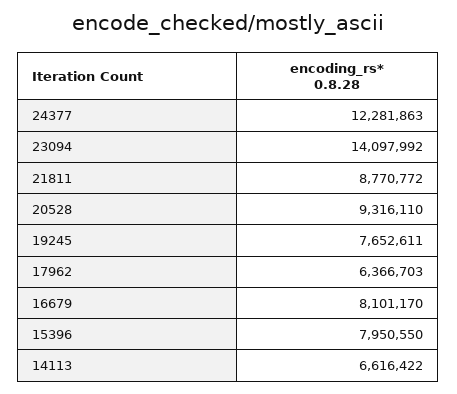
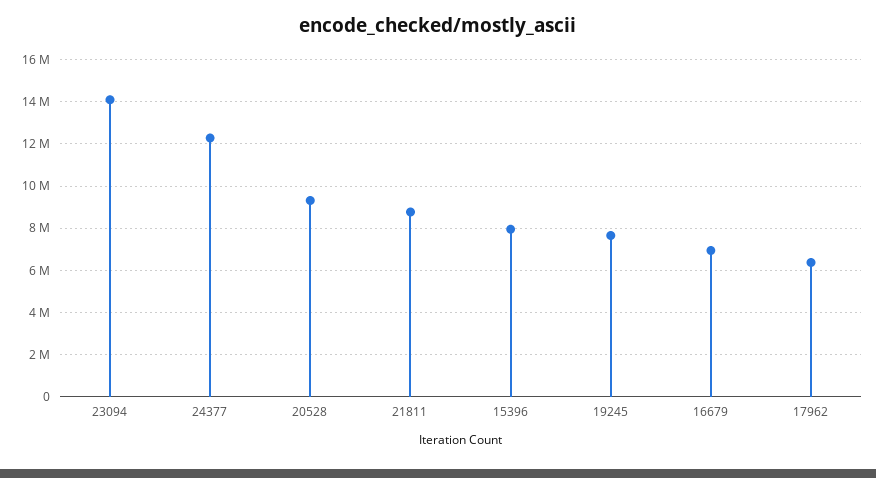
16679: 8101170 -> 7000000
14113: 6616422 -> none

